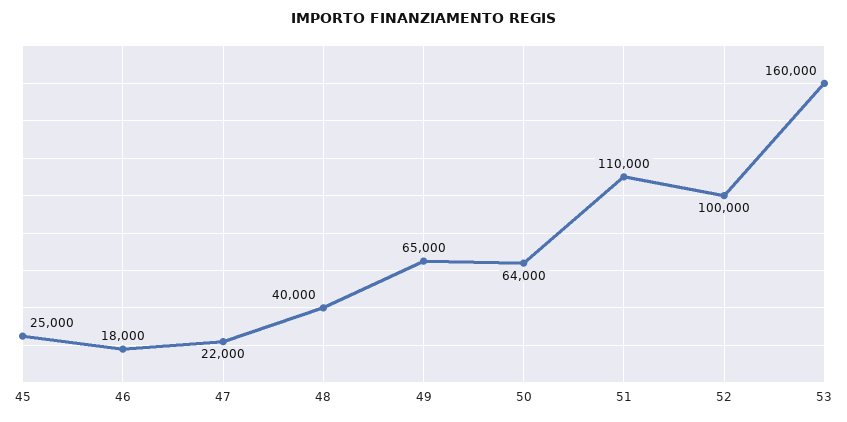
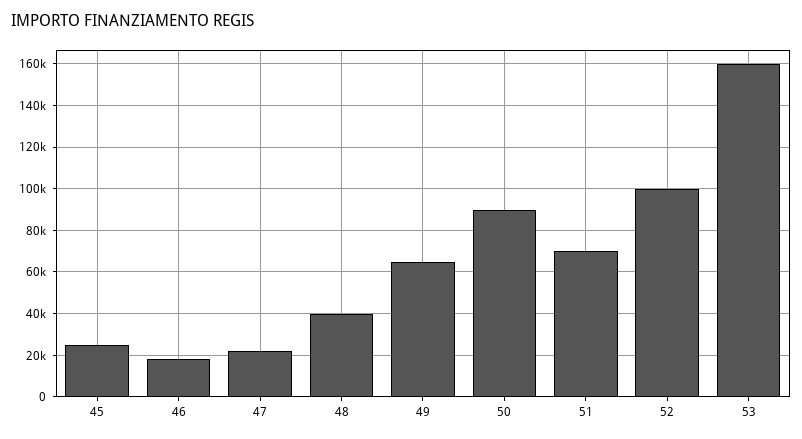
50: 64000 -> 90000
51: 110000 -> 70000

